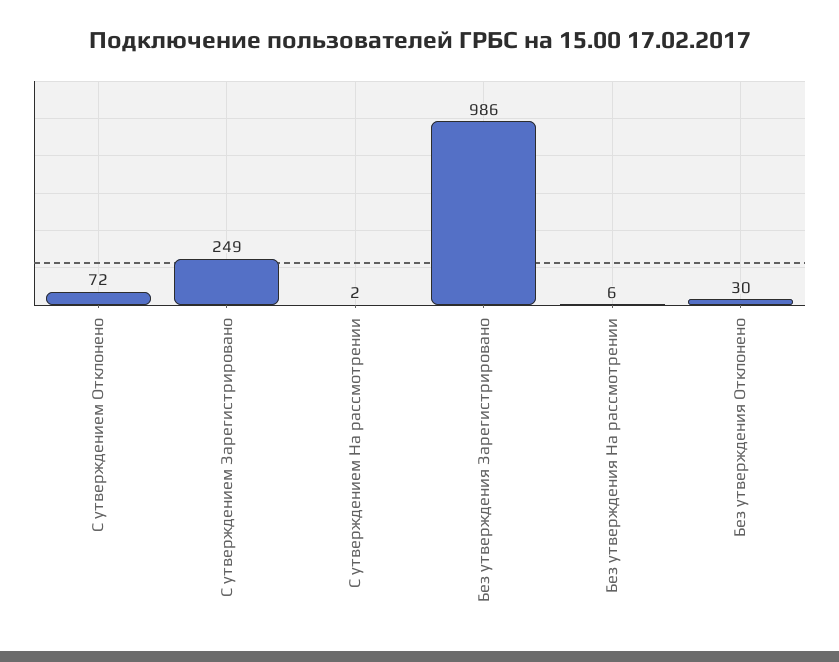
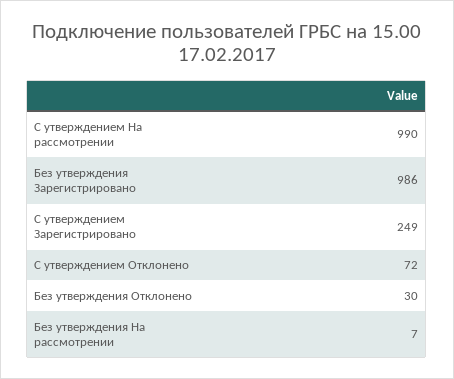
С утверждением На рассмотрении: 2 -> 990
Без утверждения На рассмотрении: 6 -> 7

